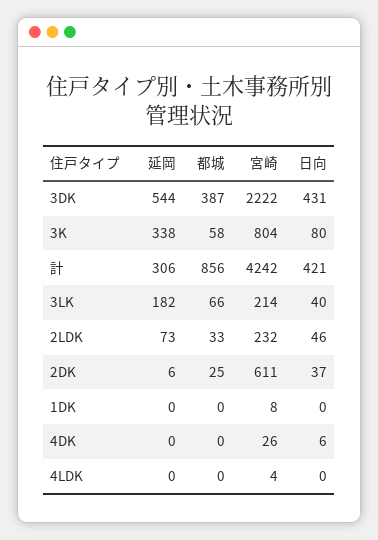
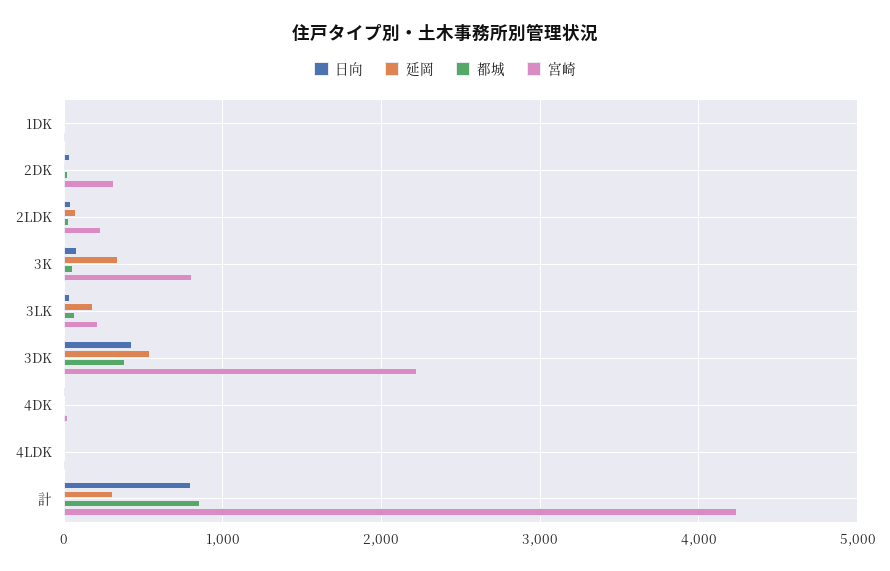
日向, 計: 421 -> 800
宮崎, 2DK: 611 -> 300

